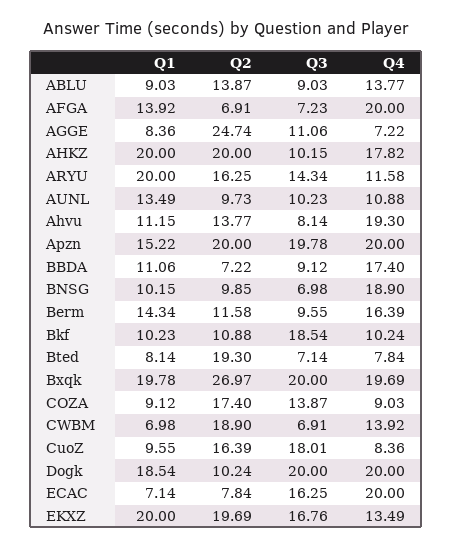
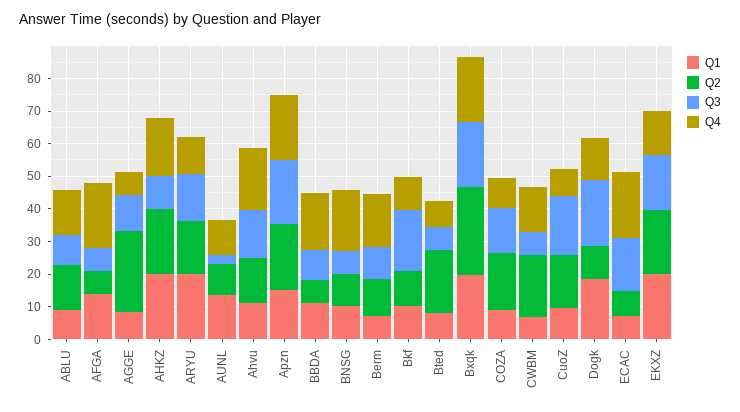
Q3, AUNL: 10.23 -> 2.5
Q3, Ahvu: 8.14 -> 15
Q1, Berm: 14.34 -> 7.5
Q4, Dogk: 20 -> 12.5

